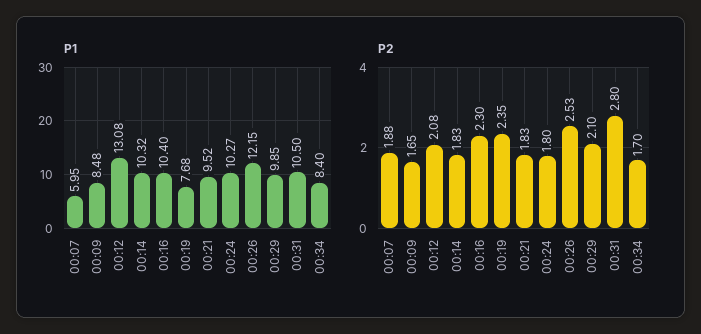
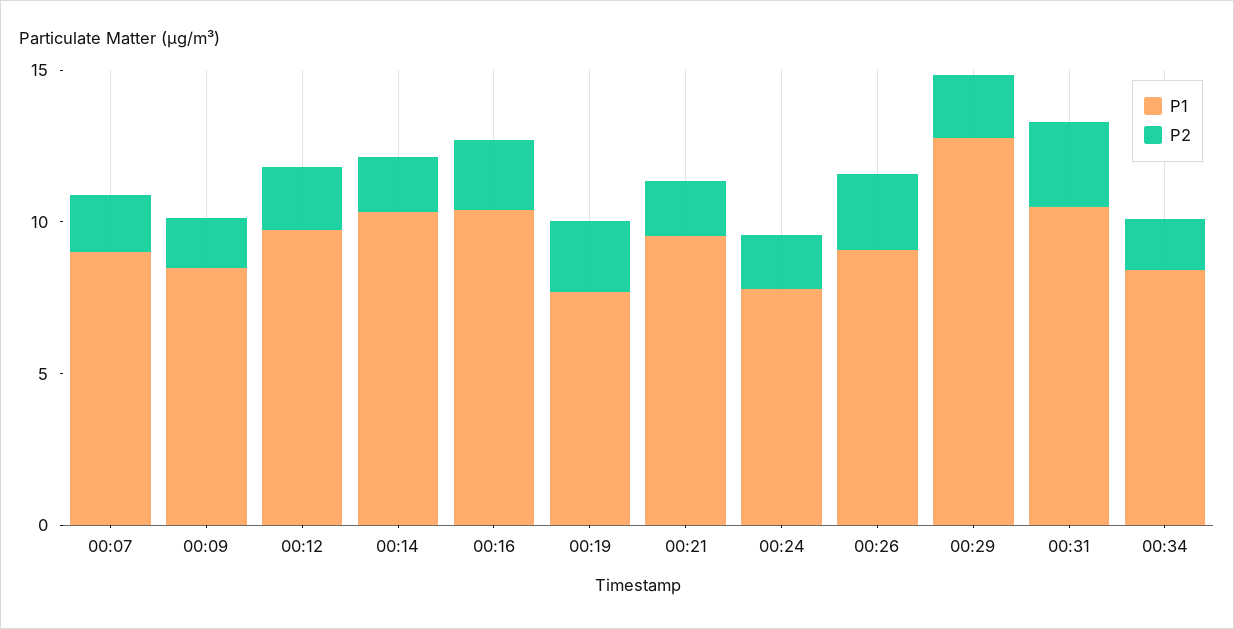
P1, 00:07: 5.95 -> 9
P1, 00:12: 13.08 -> 10
P1, 00:24: 10.27 -> 8
P1, 00:26: 12.15 -> 9
P1, 00:29: 9.85 -> 13

